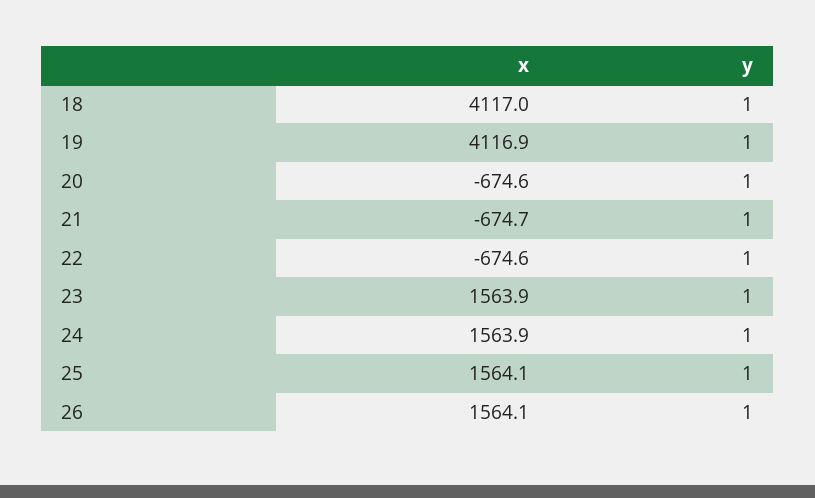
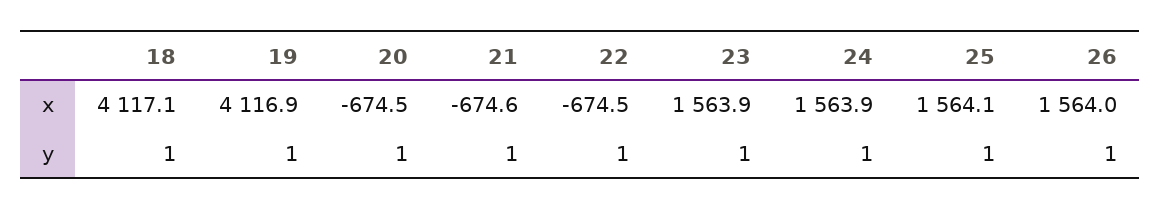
x, 18: 4117 -> 4117.1
x, 20: -674.6 -> -674.5
x, 21: -674.7 -> -674.6
x, 22: -674.6 -> -674.5
x, 26: 1564.1 -> 1564

